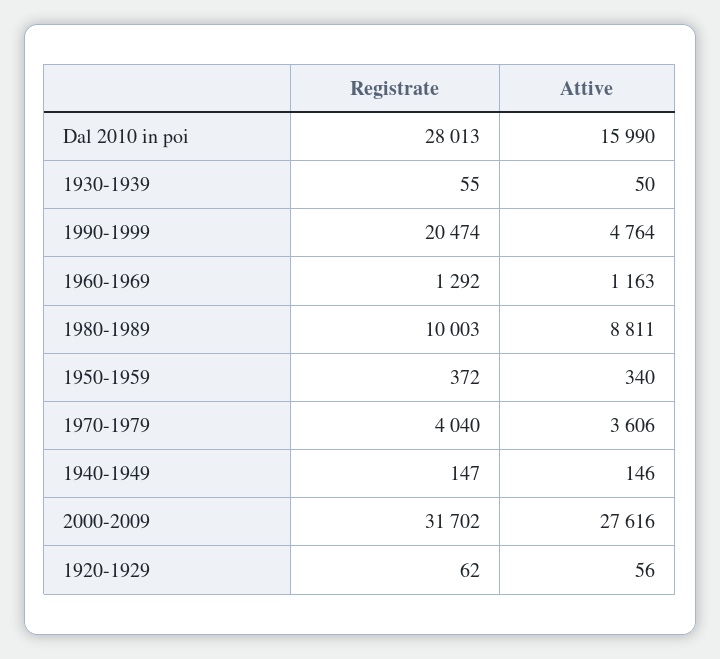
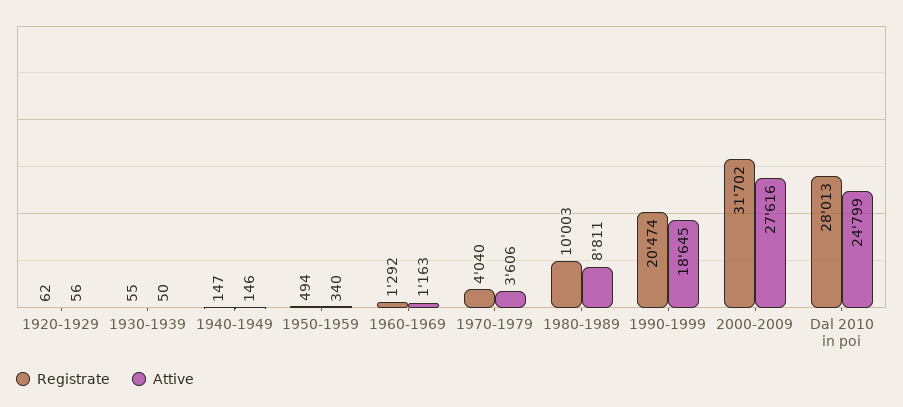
Attive, Dal 2010 in poi: 15990 -> 24799
Attive, 1990-1999: 4764 -> 18645
Registrate, 1950-1959: 372 -> 494

